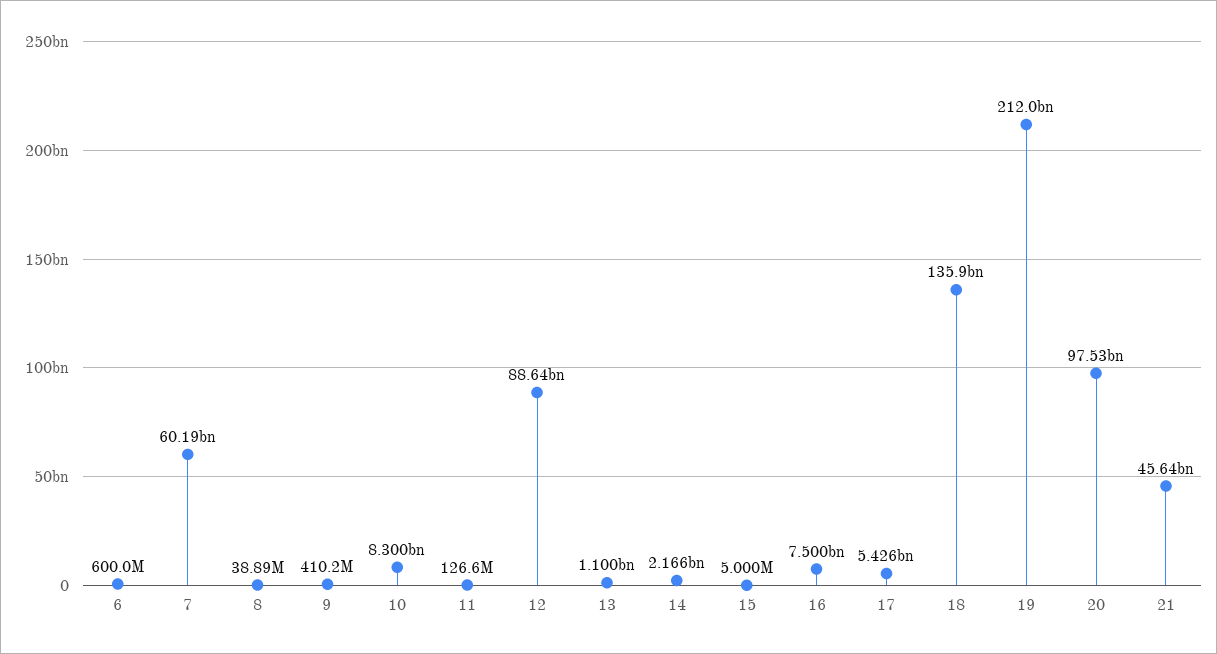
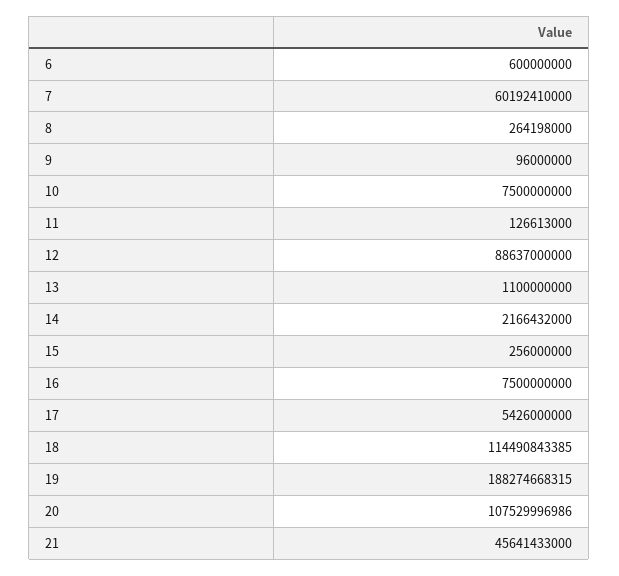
8: 38890000 -> 264198000
9: 410200000 -> 96000000
10: 8300000000 -> 7500000000
15: 5000000 -> 256000000
18: 135900000000 -> 114490843385
19: 212000000000 -> 188274668315
20: 97530000000 -> 107529996986

